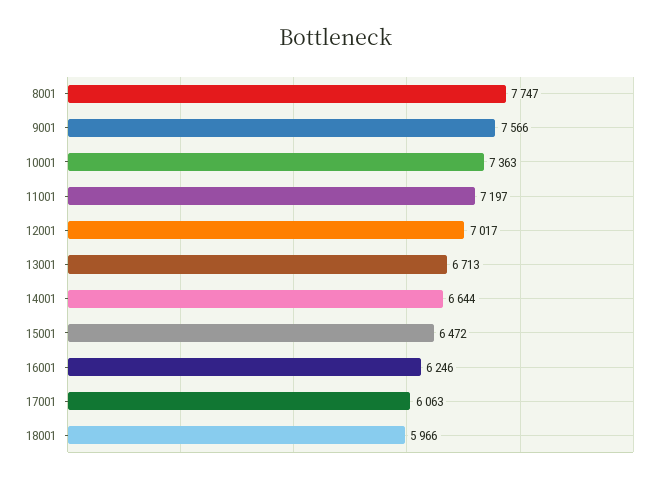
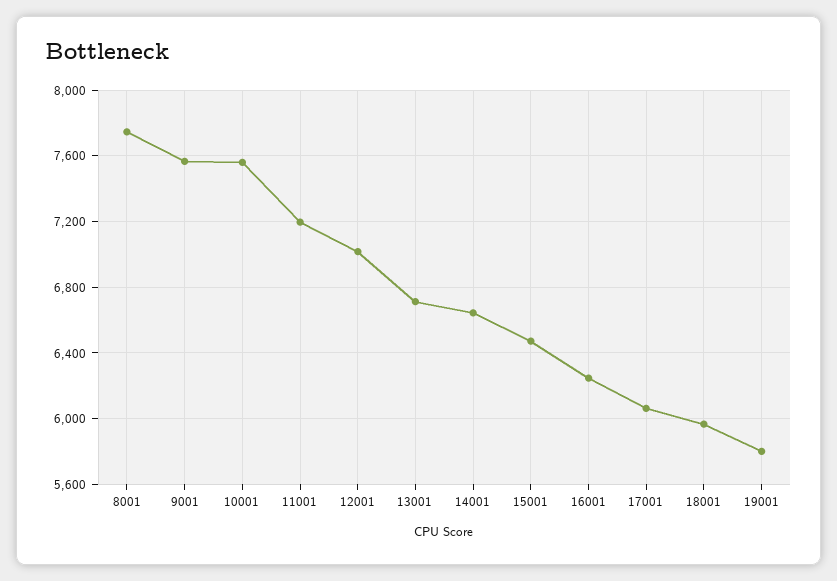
10001: 7363 -> 7550
19001: none -> 5800

